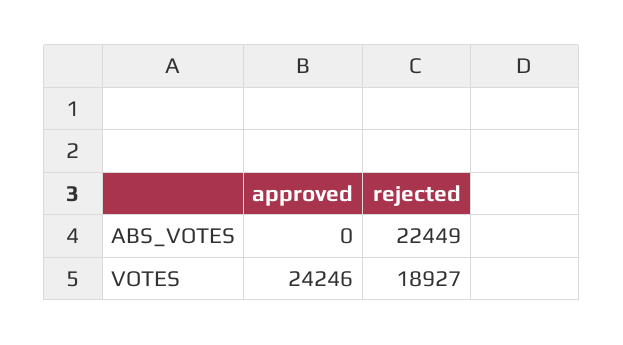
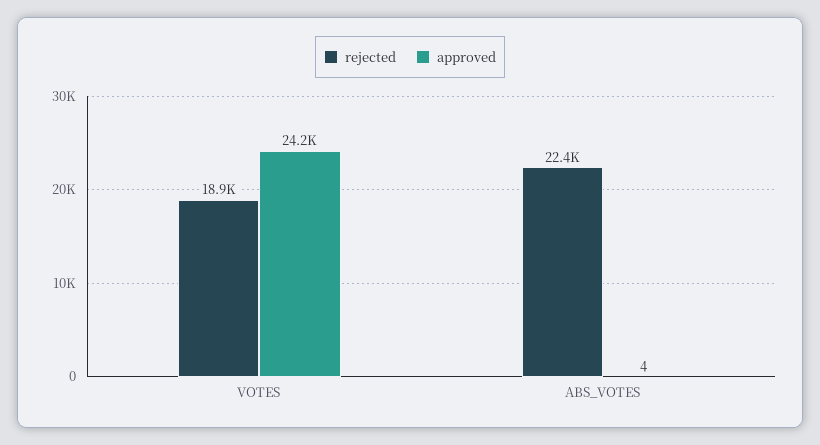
approved, ABS_VOTES: 0 -> 4

